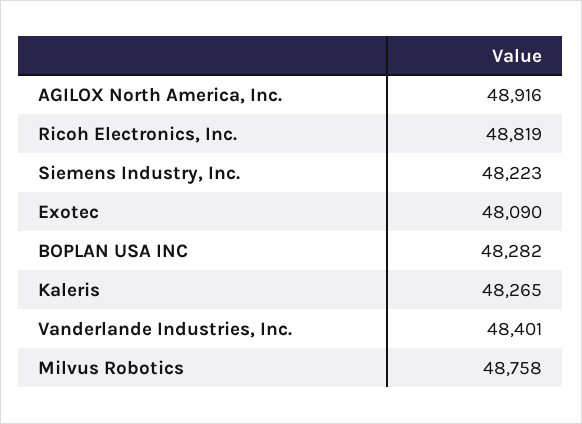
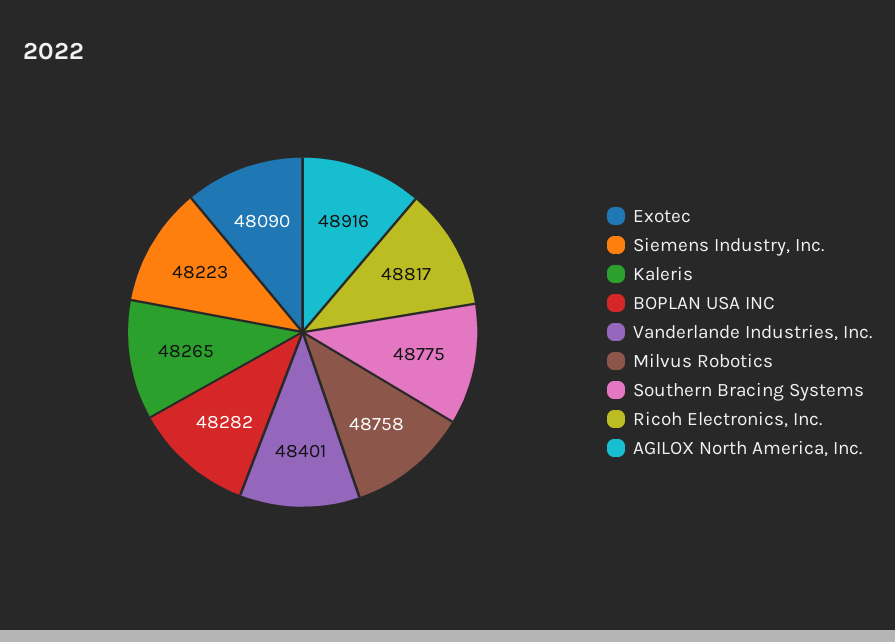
Ricoh Electronics, Inc.: 48819 -> 48817
Southern Bracing Systems: none -> 48775

